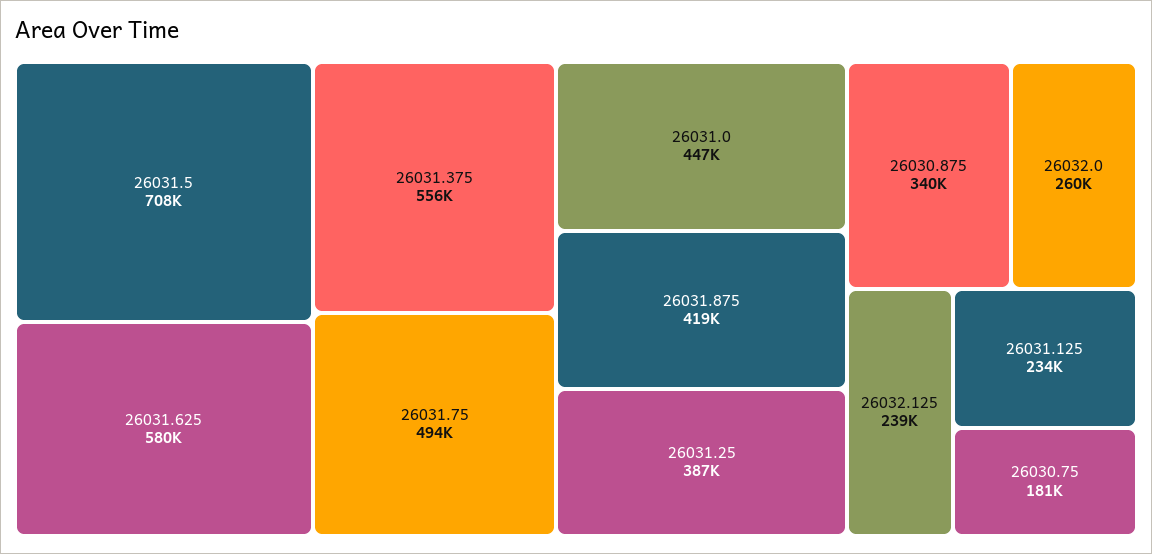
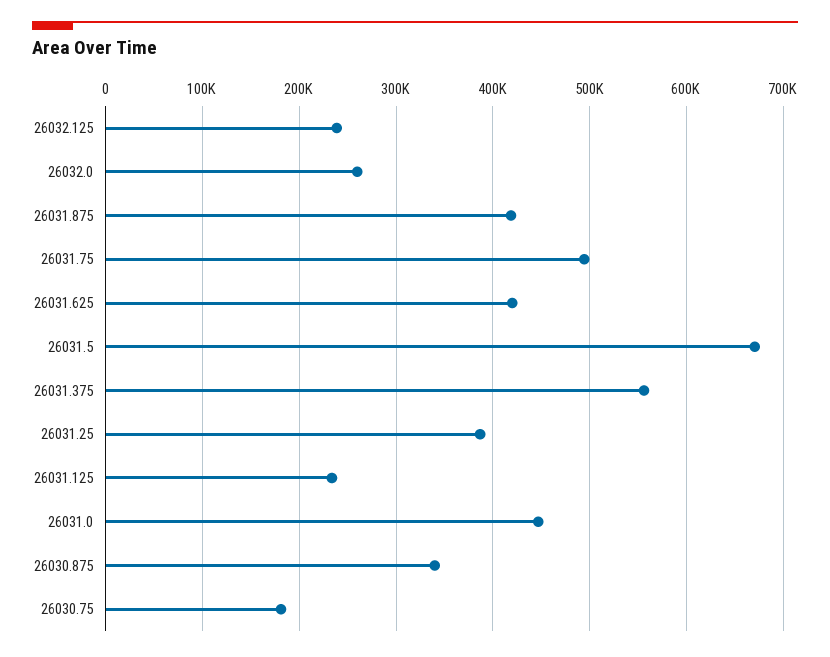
26031.5: 708000 -> 670000
26031.625: 580000 -> 420000

